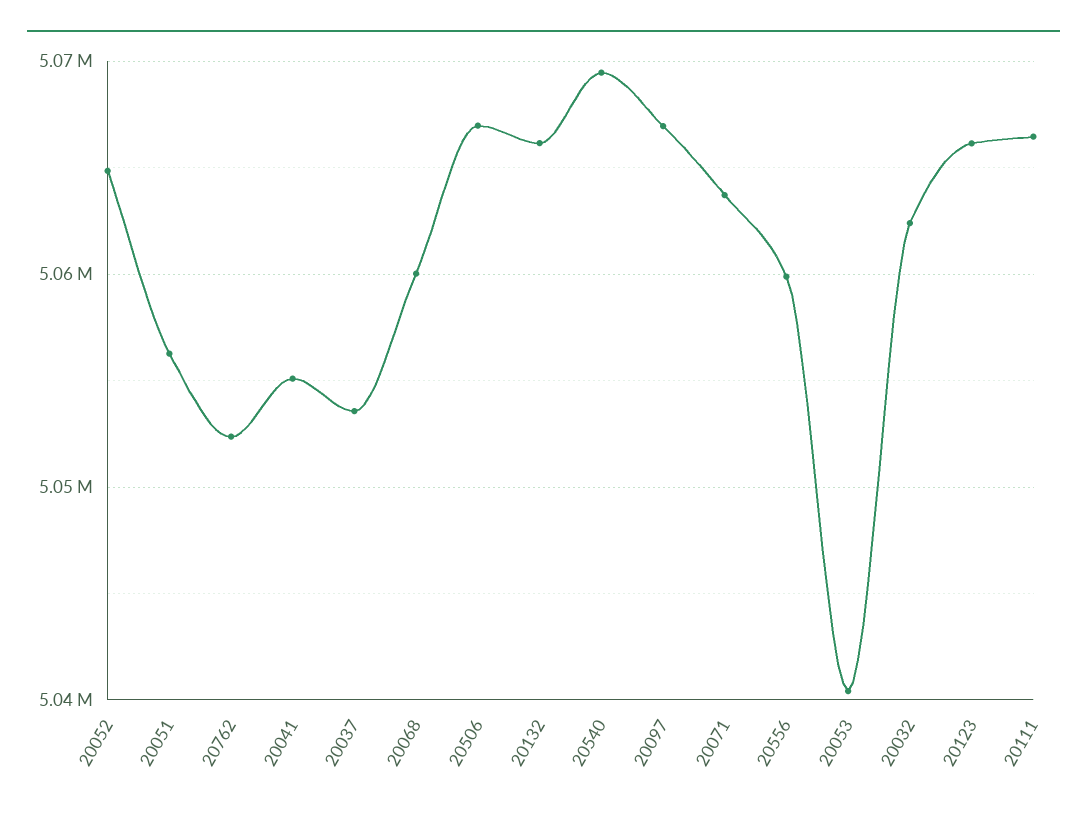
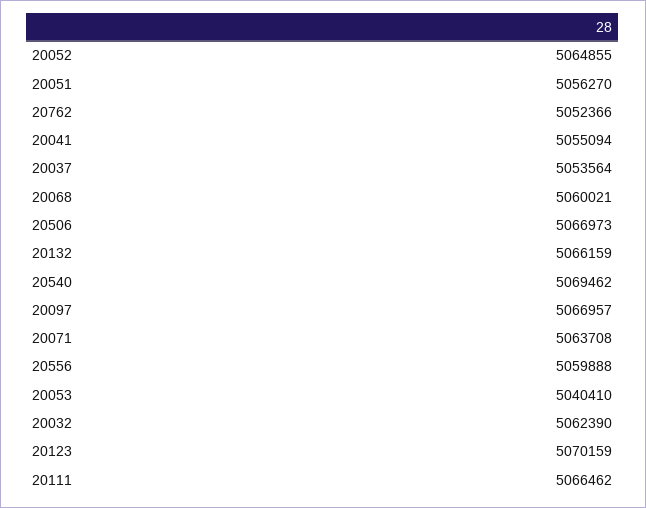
20123: 5066000 -> 5070159

